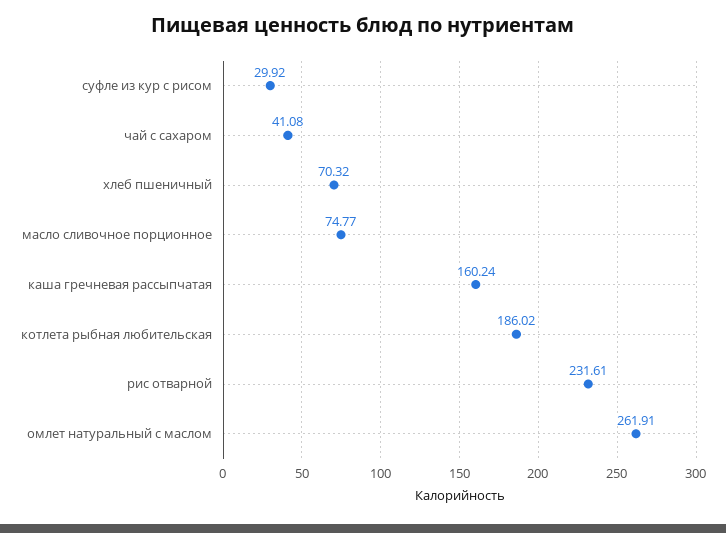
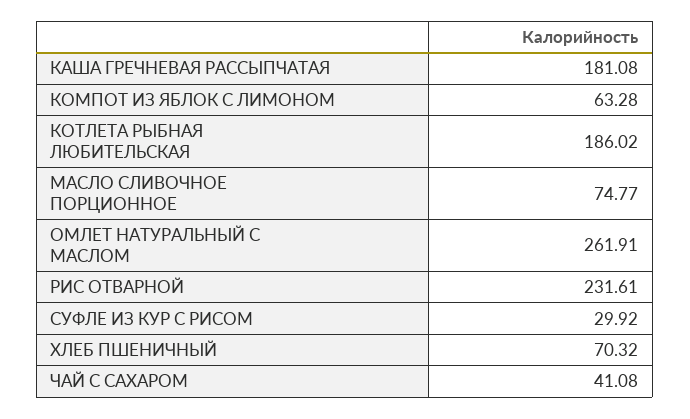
каша гречневая рассыпчатая: 160.24 -> 181.08
КОМПОТ ИЗ ЯБЛОК С ЛИМОНОМ: none -> 63.28

